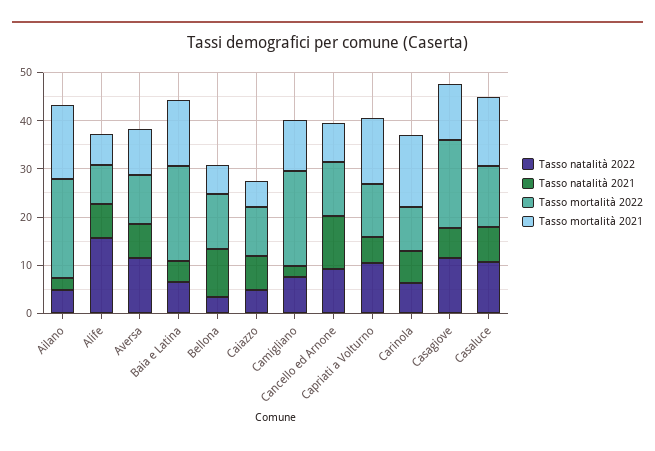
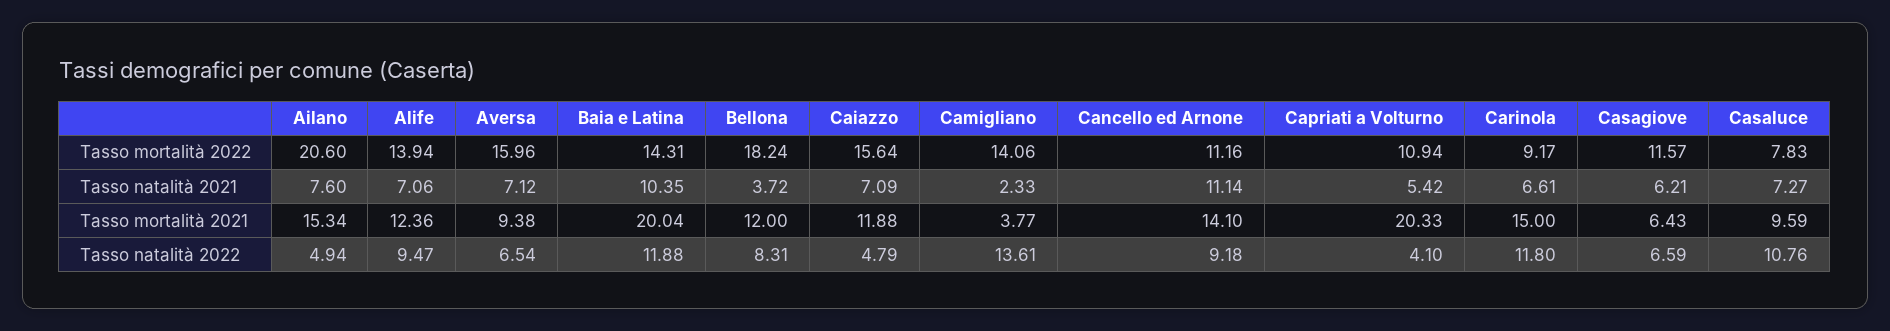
Tasso natalità 2021, Ailano: 2 -> 7.6
Tasso natalità 2022, Alife: 16 -> 9.47
Tasso mortalità 2022, Alife: 8 -> 13.94
Tasso mortalità 2021, Alife: 6 -> 12.36
Tasso natalità 2022, Aversa: 12 -> 6.54
Tasso mortalità 2022, Aversa: 10 -> 15.96
Tasso natalità 2022, Baia e Latina: 6 -> 11.88
Tasso natalità 2021, Baia e Latina: 4 -> 10.35
Tasso mortalità 2022, Baia e Latina: 20 -> 14.31
Tasso mortalità 2021, Baia e Latina: 14 -> 20.04
Tasso natalità 2022, Bellona: 4 -> 8.31
Tasso natalità 2021, Bellona: 10 -> 3.72
Tasso mortalità 2022, Bellona: 12 -> 18.24
Tasso mortalità 2021, Bellona: 6 -> 12
Tasso mortalità 2022, Caiazzo: 10 -> 15.64
Tasso mortalità 2021, Caiazzo: 6 -> 11.88
Tasso natalità 2022, Camigliano: 8 -> 13.61
Tasso mortalità 2022, Camigliano: 20 -> 14.06
Tasso mortalità 2021, Camigliano: 10 -> 3.77
Tasso mortalità 2021, Cancello ed Arnone: 8 -> 14.1
Tasso natalità 2022, Capriati a Volturno: 10 -> 4.1
Tasso mortalità 2021, Capriati a Volturno: 14 -> 20.33
Tasso natalità 2022, Carinola: 6 -> 11.8
Tasso natalità 2022, Casagiove: 12 -> 6.59
Tasso mortalità 2022, Casagiove: 18 -> 11.57
Tasso mortalità 2021, Casagiove: 12 -> 6.43
Tasso mortalità 2022, Casaluce: 12 -> 7.83
Tasso mortalità 2021, Casaluce: 14 -> 9.59

